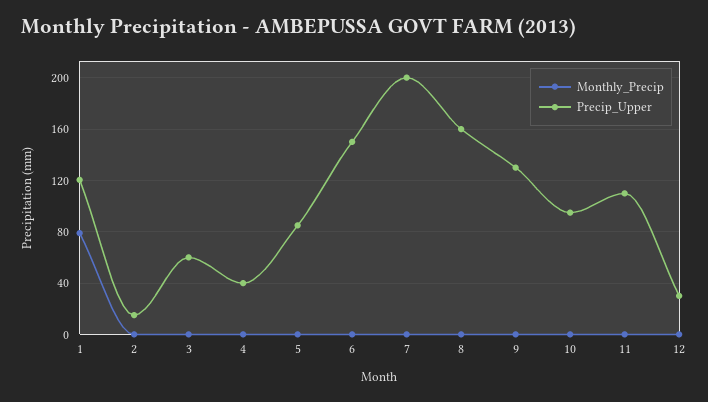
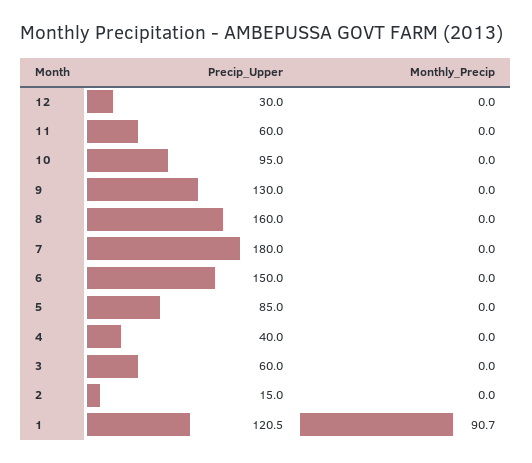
Monthly_Precip, 1: 80 -> 90.7
Precip_Upper, 7: 200 -> 180
Precip_Upper, 11: 110 -> 60

